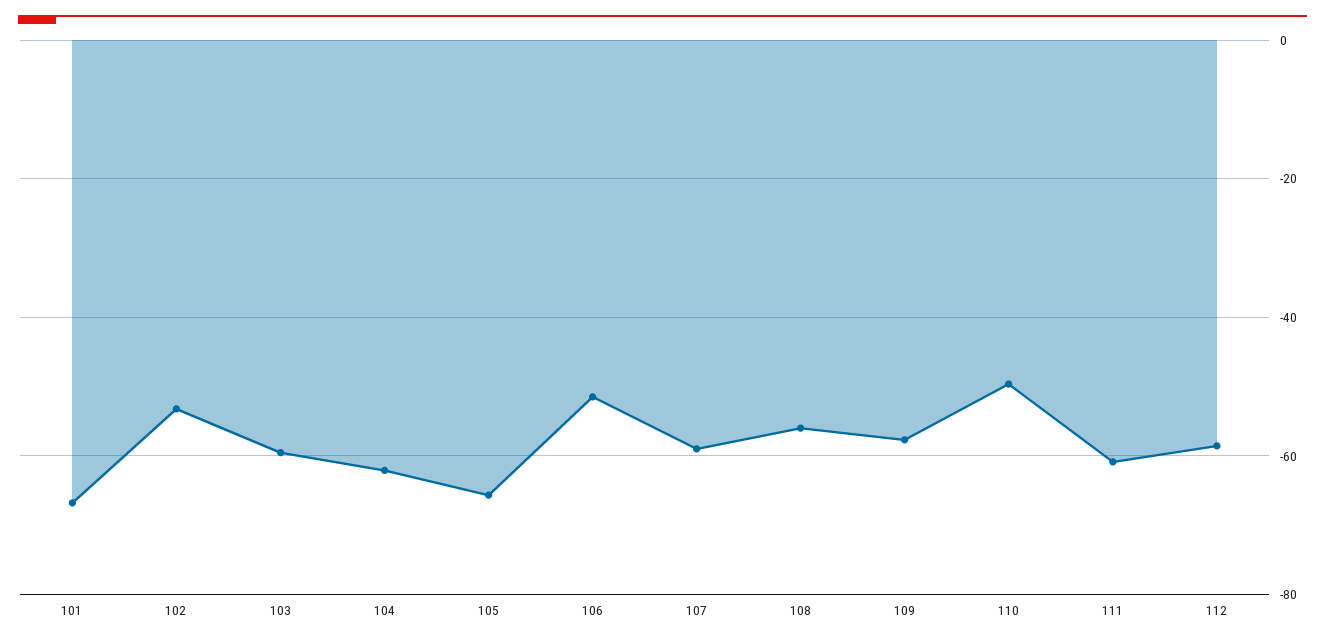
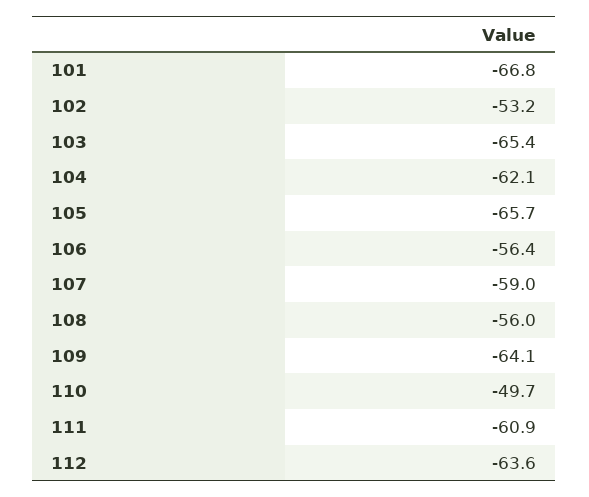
103: -60 -> -65.4
106: -52 -> -56.4
109: -58 -> -64.1
112: -58 -> -63.6

